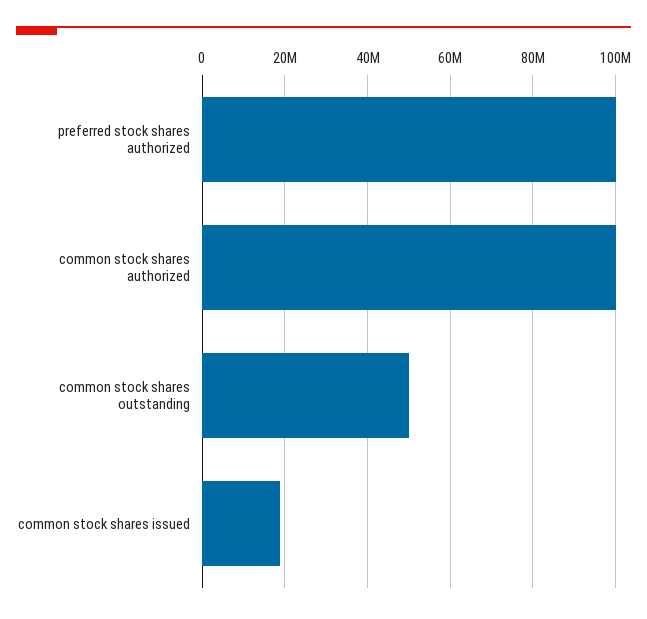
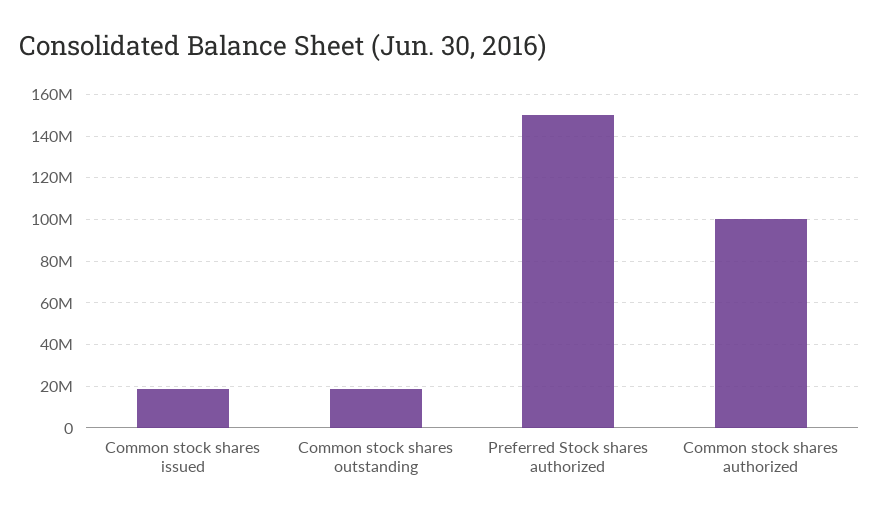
preferred stock shares authorized: 100000000 -> 150000000
common stock shares outstanding: 50000000 -> 20000000

